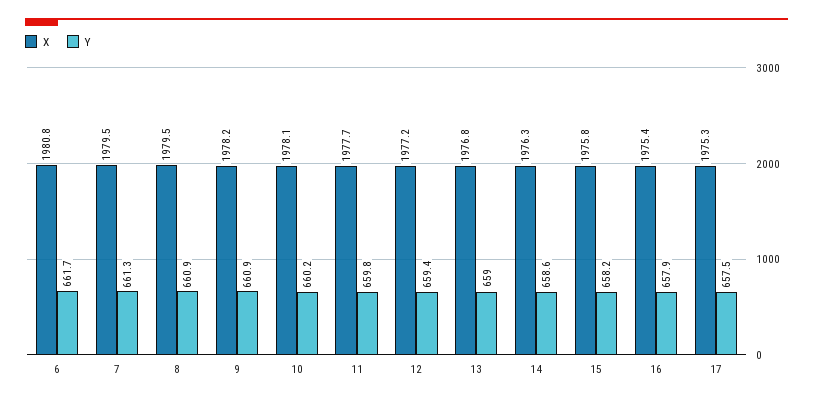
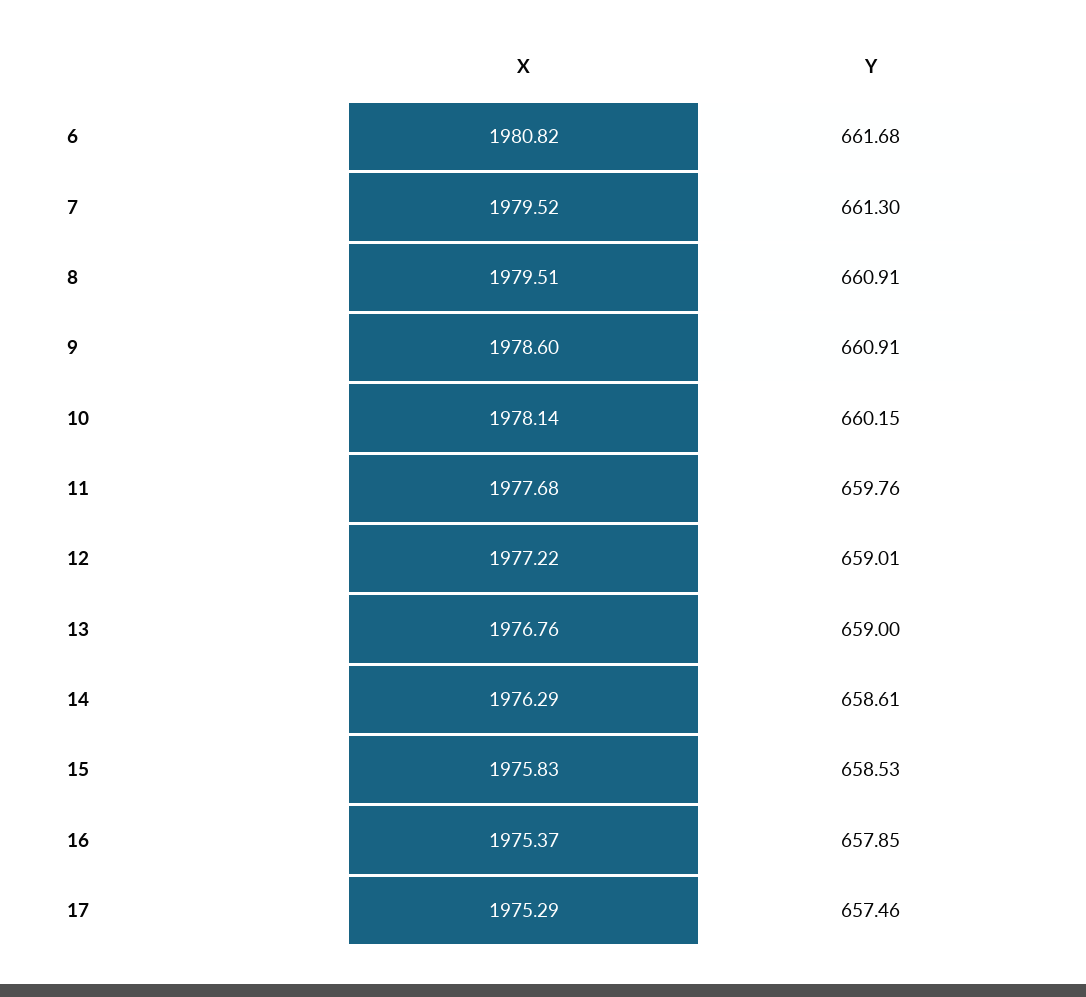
X, 9: 1978.2 -> 1978.6
Y, 12: 659.4 -> 659.01
Y, 15: 658.2 -> 658.53

